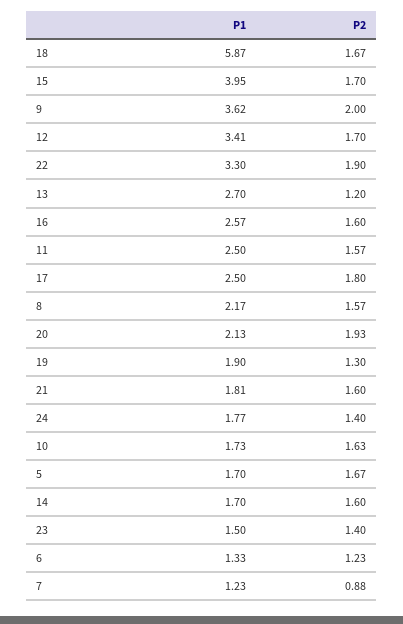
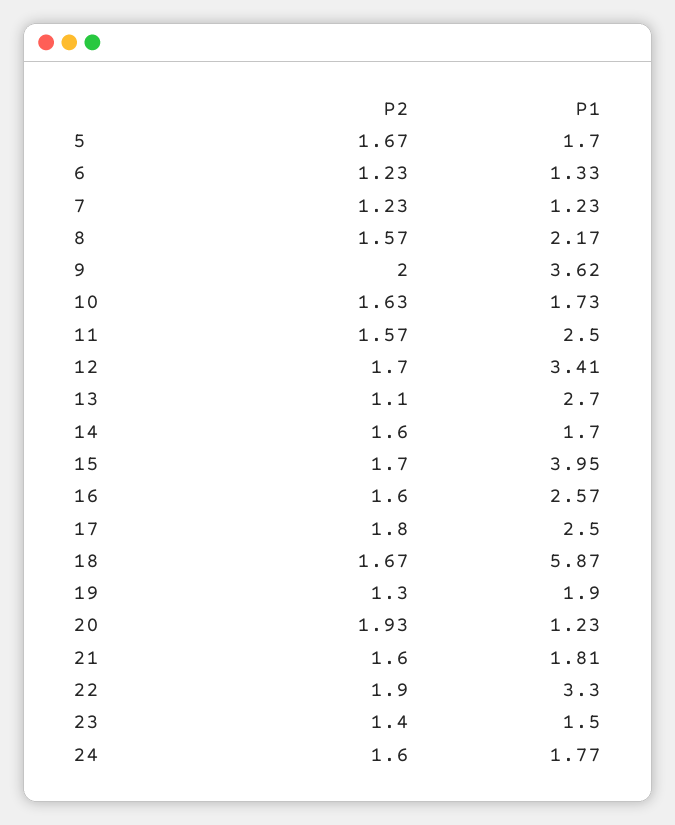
P2, 13: 1.2 -> 1.1
P1, 20: 2.13 -> 1.23
P2, 24: 1.4 -> 1.6
P2, 7: 0.88 -> 1.23

